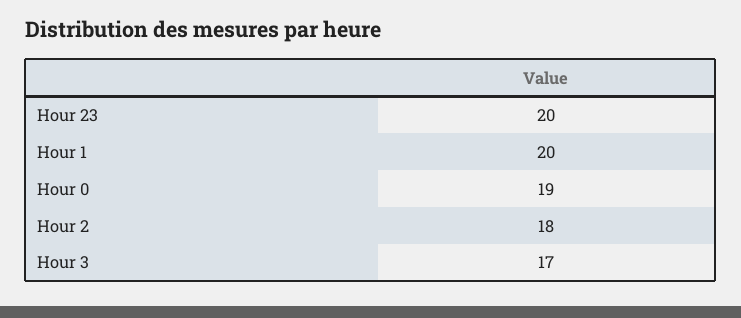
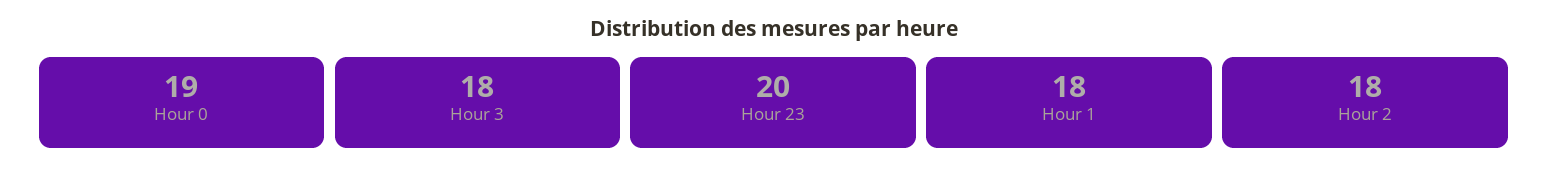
Hour 1: 20 -> 18
Hour 3: 17 -> 18

